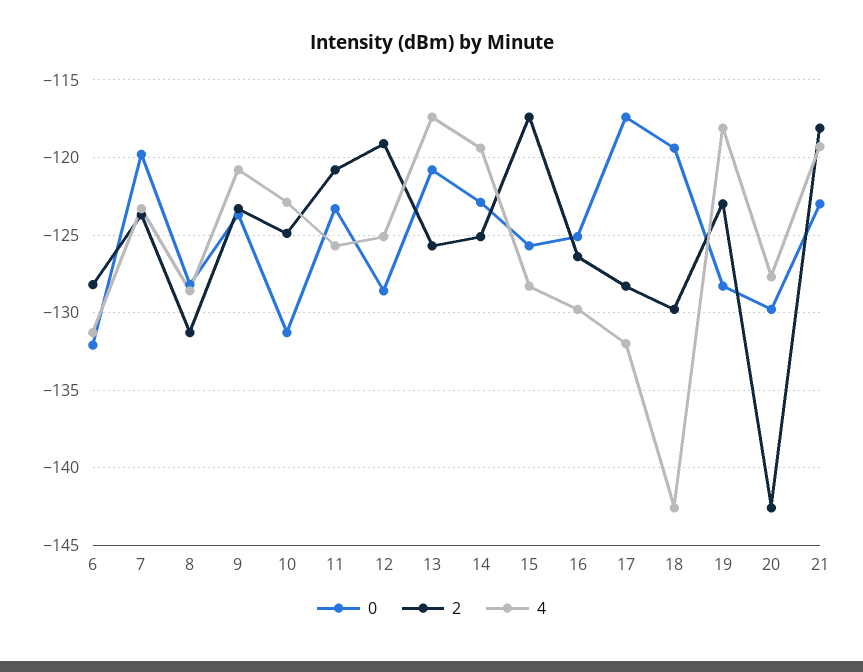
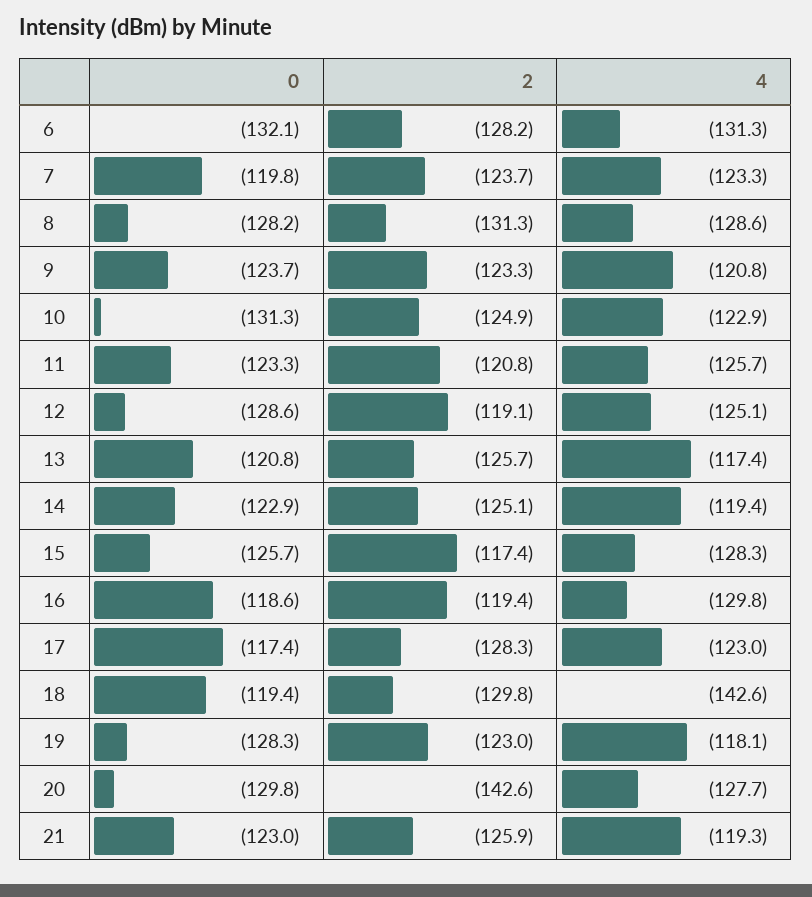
0, 16: -125 -> -118.6
2, 16: -126.5 -> -119.4
4, 17: -132 -> -123
2, 21: -118 -> -125.9

